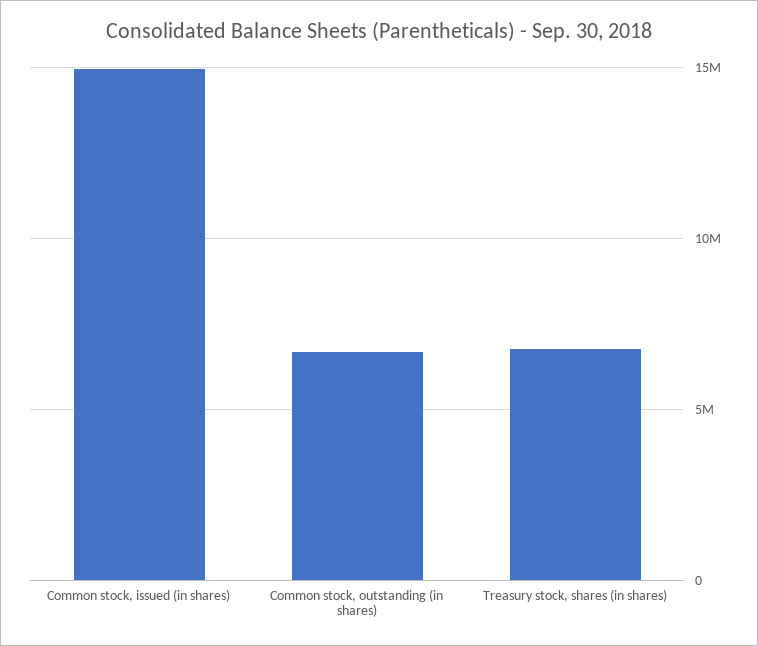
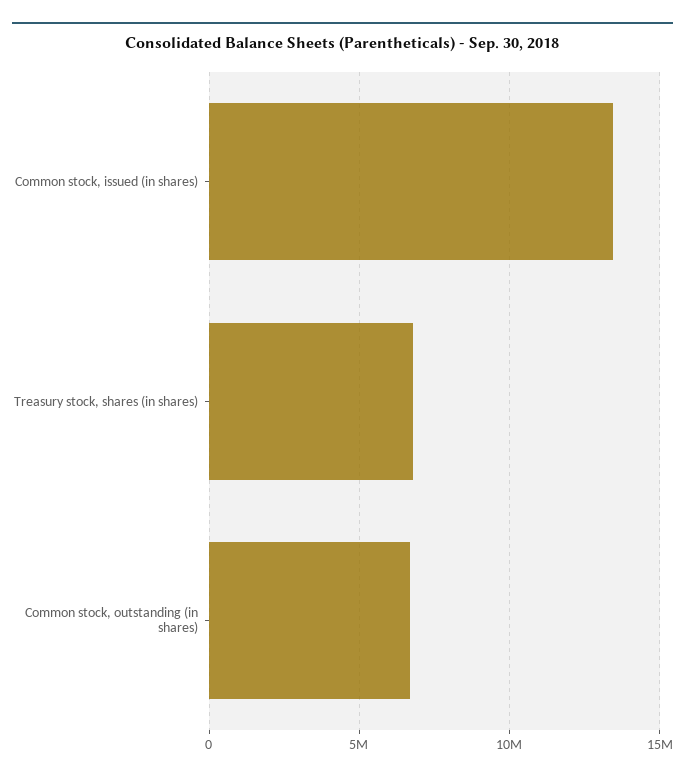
Common stock, issued (in shares): 15000000 -> 13500000

